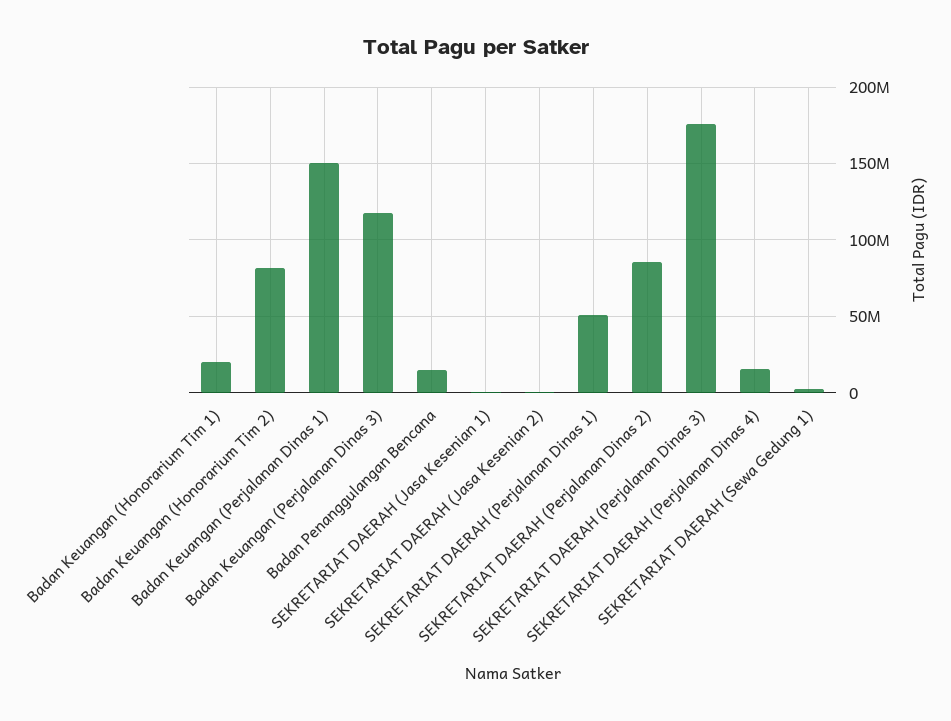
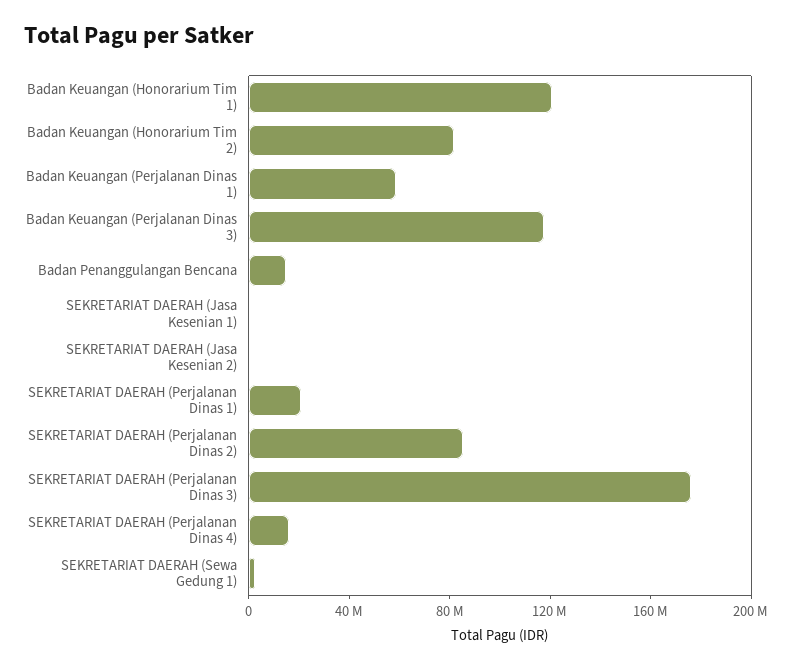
Badan Keuangan (Honorarium Tim 1): 20000000 -> 120000000
Badan Keuangan (Perjalanan Dinas 1): 150000000 -> 60000000
SEKRETARIAT DAERAH (Perjalanan Dinas 1): 50000000 -> 20000000

